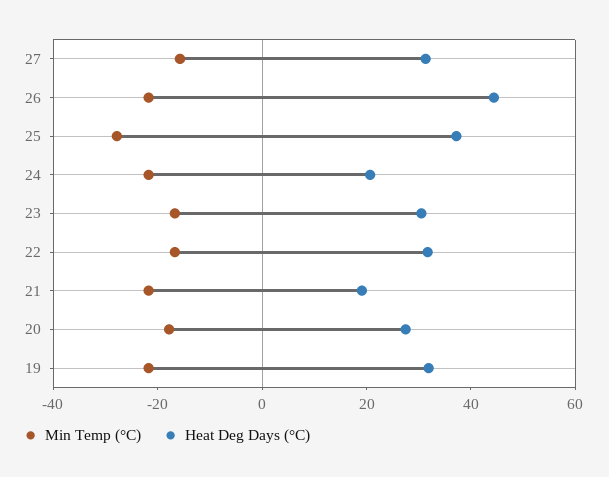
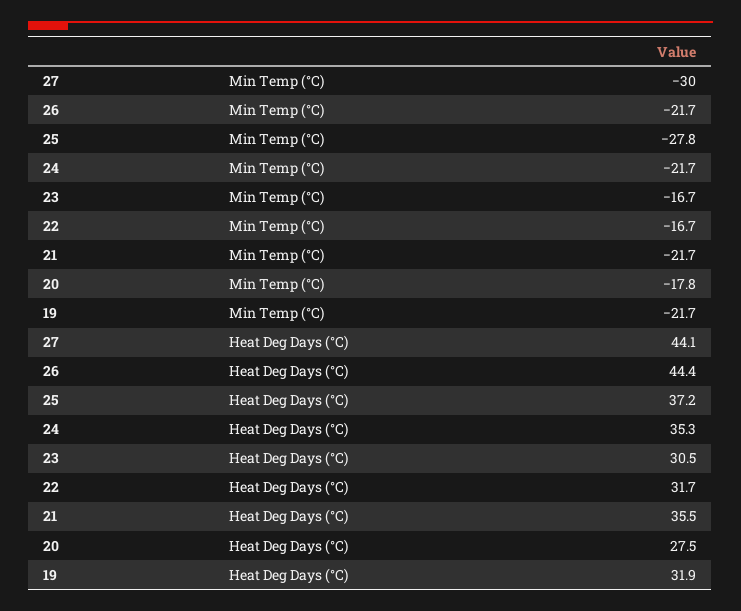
Min Temp (°C), 27: -15 -> -30
Heat Deg Days (°C), 27: 30 -> 44.1
Heat Deg Days (°C), 24: 20 -> 35.3
Heat Deg Days (°C), 21: 20 -> 35.5

